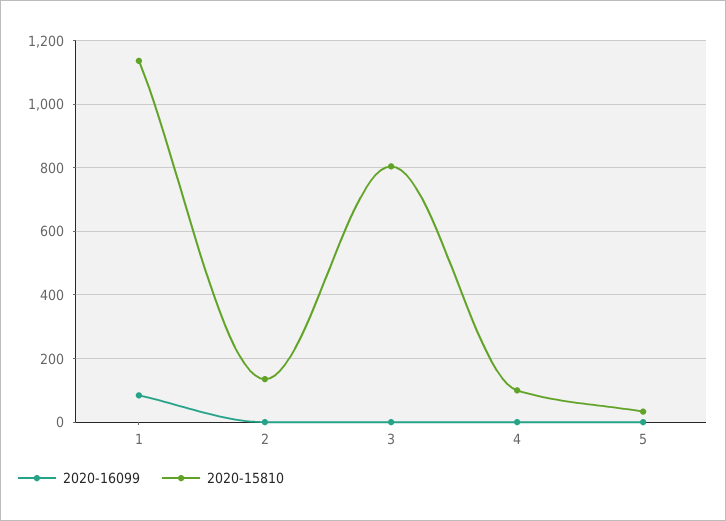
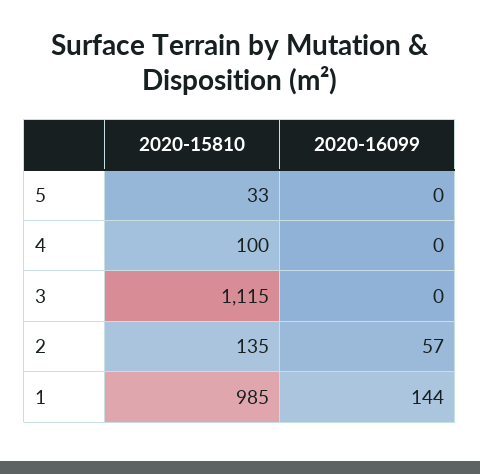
2020-16099, 1: 80 -> 144
2020-15810, 1: 1140 -> 985
2020-16099, 2: 0 -> 57
2020-15810, 3: 800 -> 1115

